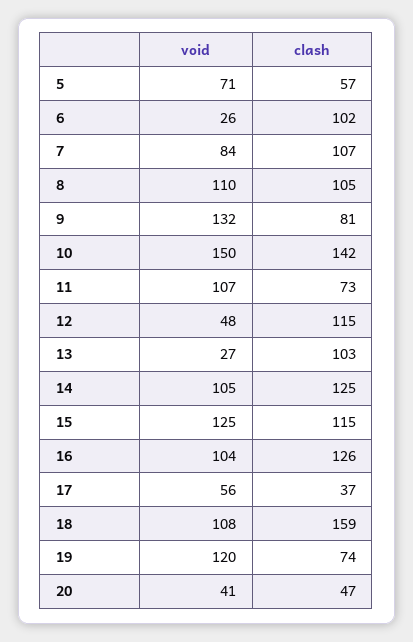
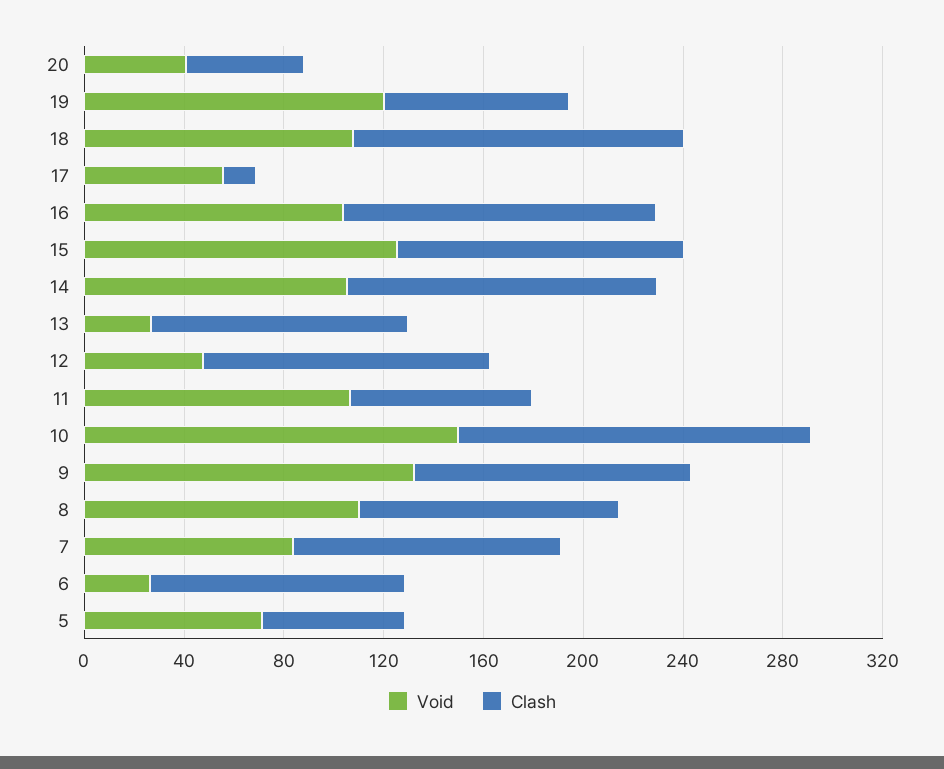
clash, 9: 81 -> 110
clash, 17: 37 -> 10
clash, 18: 159 -> 130

